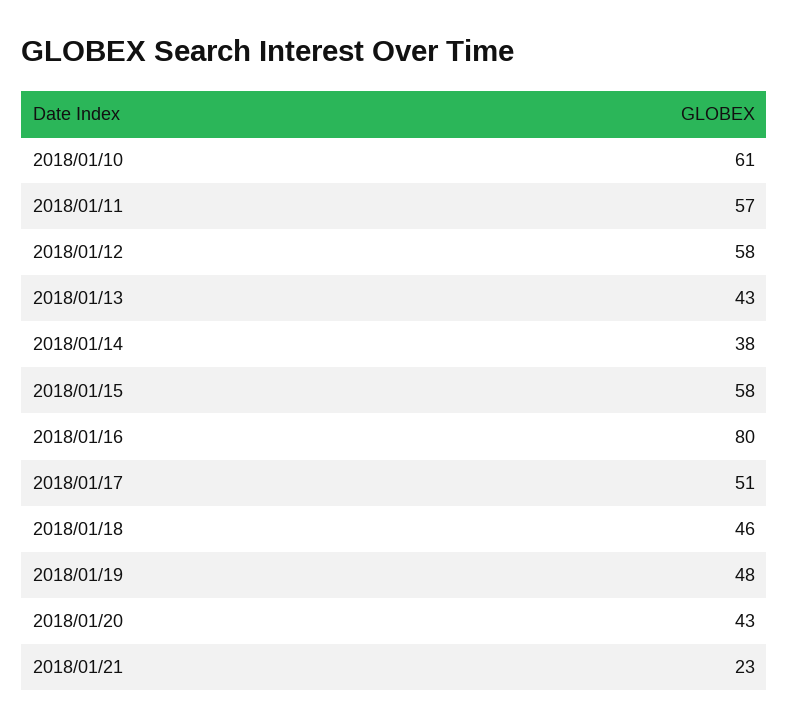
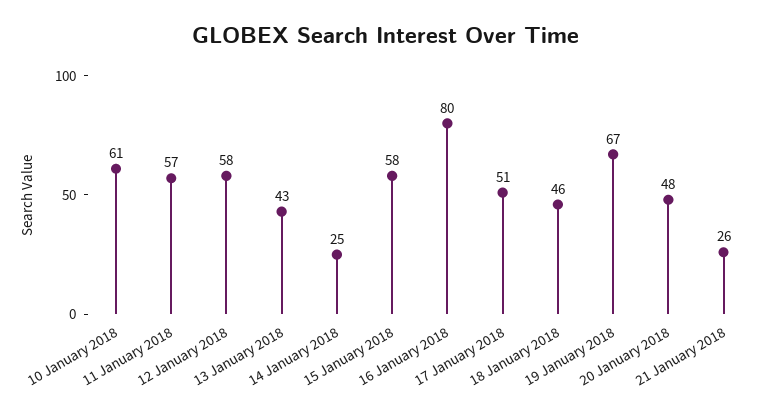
2018/01/14: 38 -> 25
2018/01/19: 48 -> 67
2018/01/20: 43 -> 48
2018/01/21: 23 -> 26

